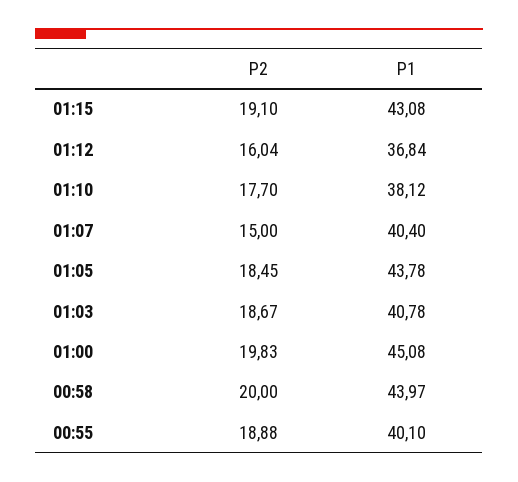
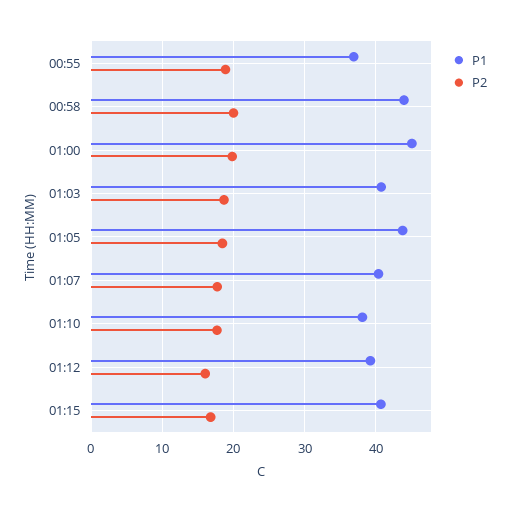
P2, 01:15: 19.1 -> 17
P1, 01:15: 43.08 -> 41
P1, 01:12: 36.84 -> 39
P2, 01:07: 15 -> 18
P1, 00:55: 40.1 -> 37

